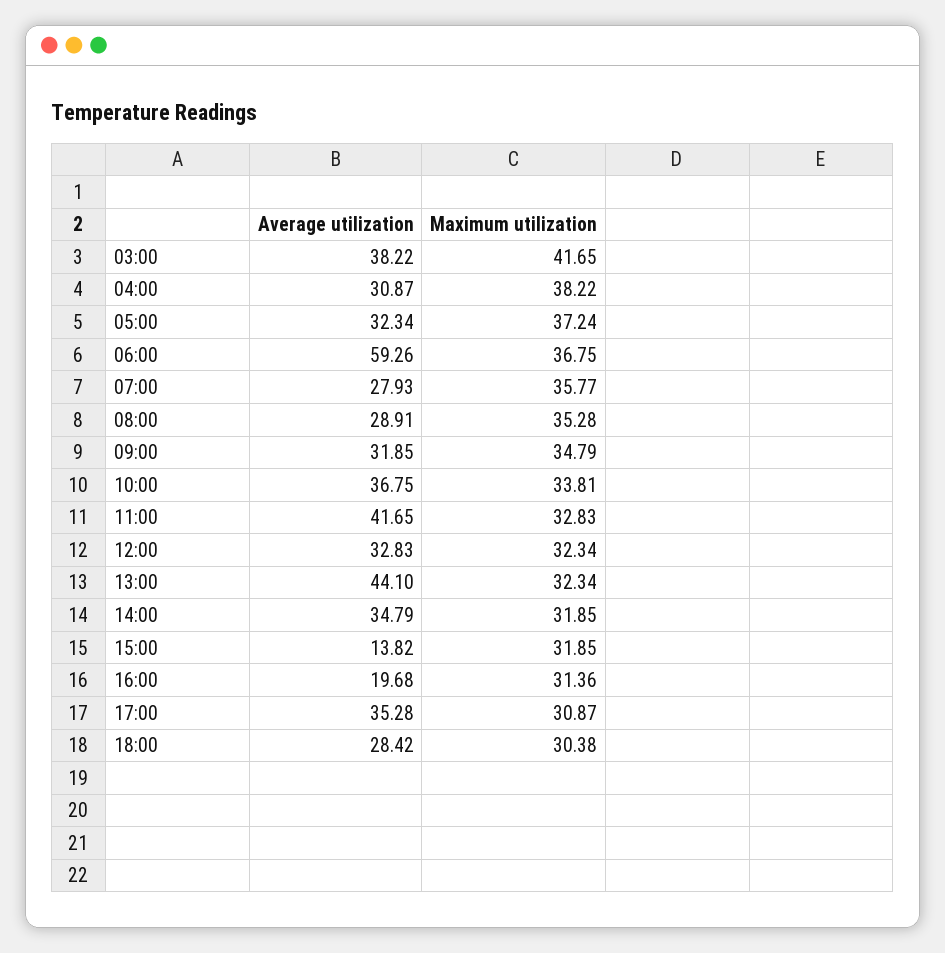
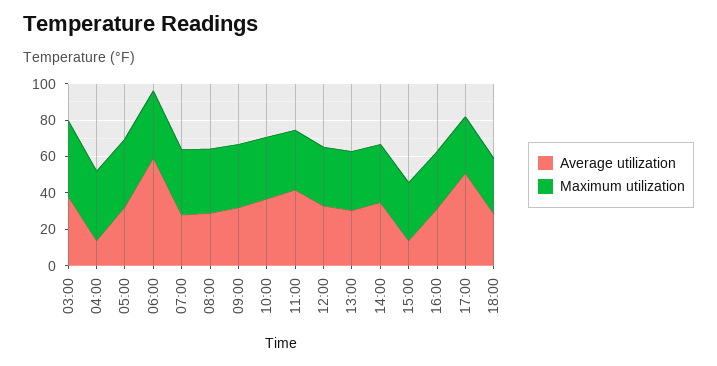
Average utilization, 04:00: 30.87 -> 15
Average utilization, 13:00: 44.1 -> 30
Average utilization, 16:00: 19.68 -> 30
Average utilization, 17:00: 35.28 -> 50

